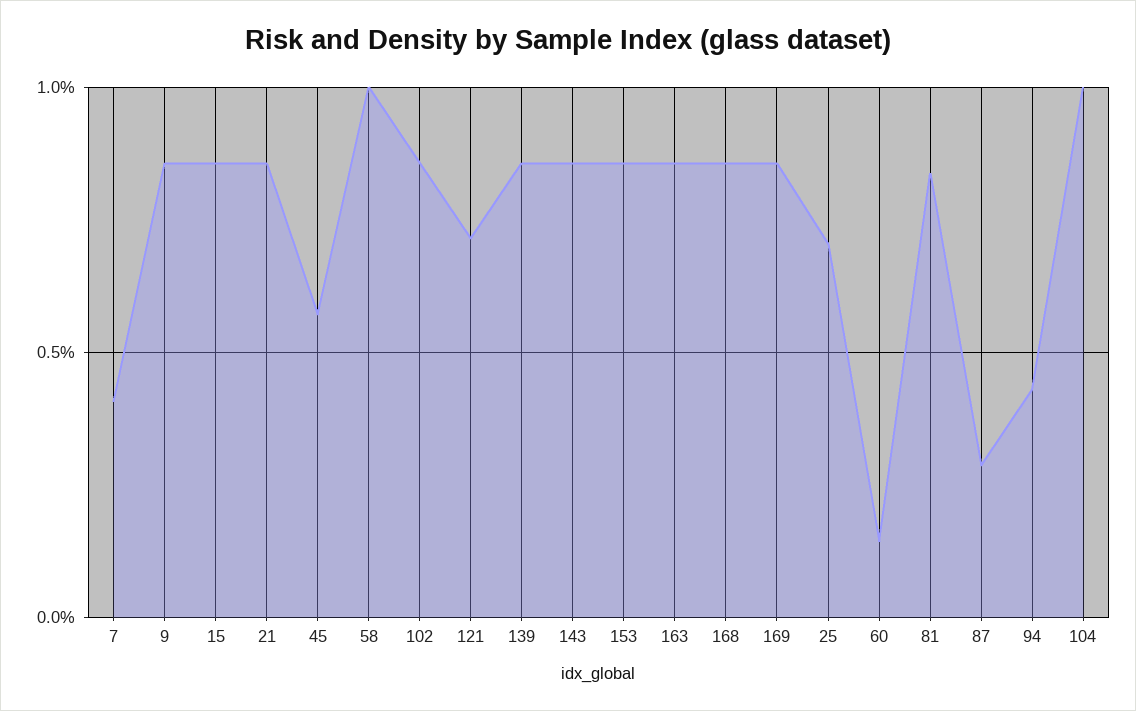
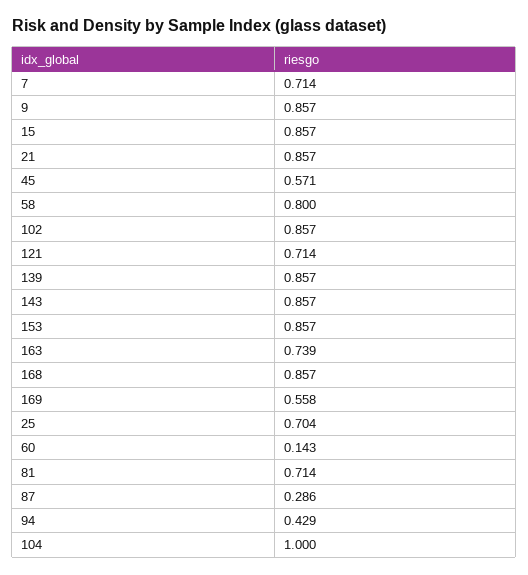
7: 0.4 -> 0.714
58: 1 -> 0.8
163: 0.85 -> 0.739
169: 0.85 -> 0.558
81: 0.85 -> 0.714

